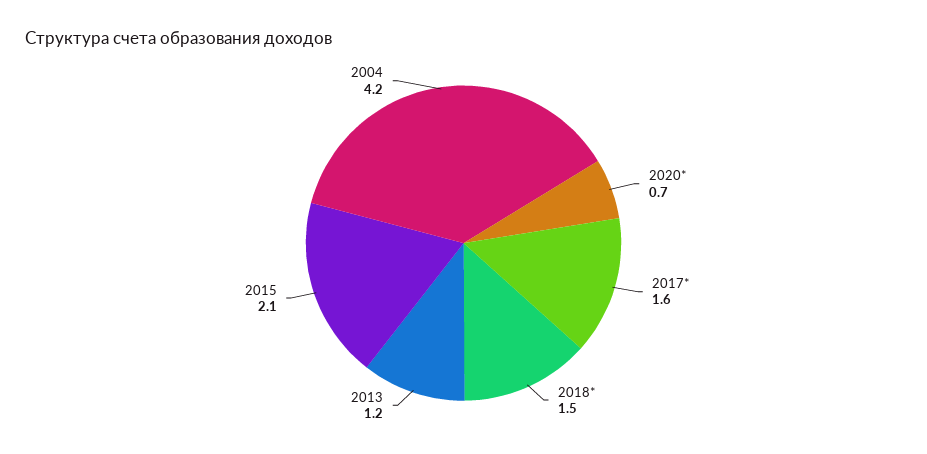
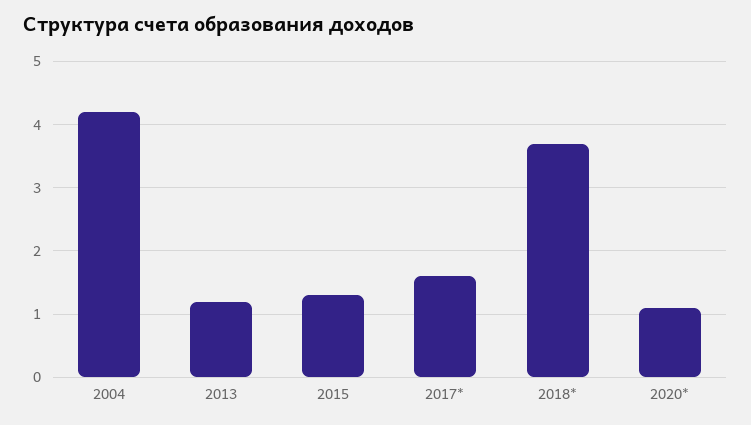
2020*: 0.7 -> 1.1
2018*: 1.5 -> 3.7
2015: 2.1 -> 1.3

